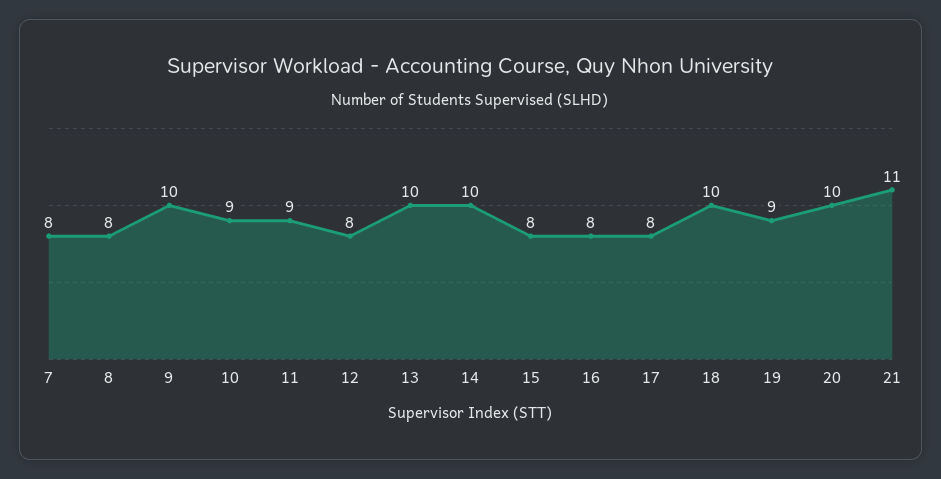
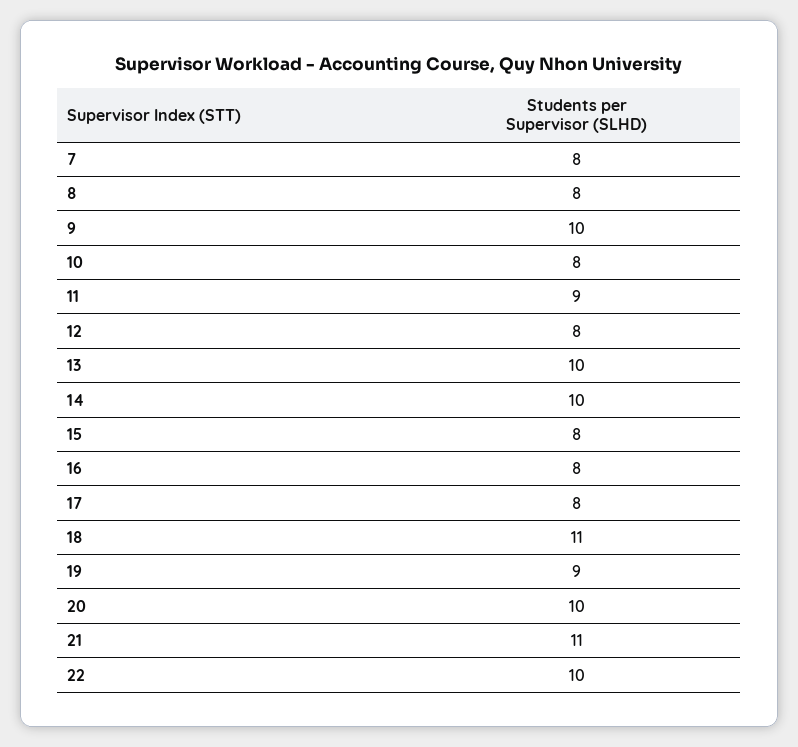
10: 9 -> 8
18: 10 -> 11
22: none -> 10

